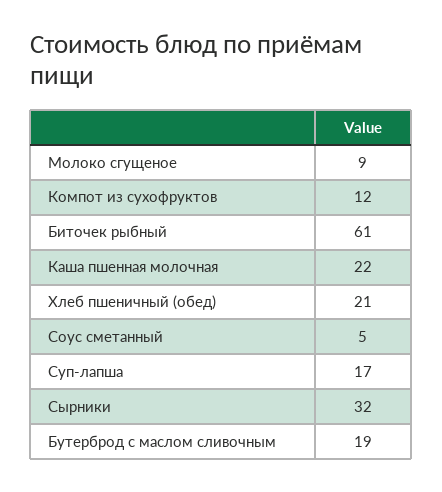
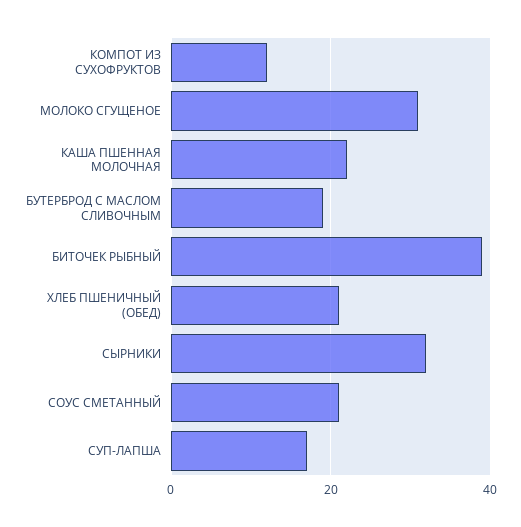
Молоко сгущеное: 9 -> 30
Биточек рыбный: 61 -> 40
Соус сметанный: 5 -> 20

